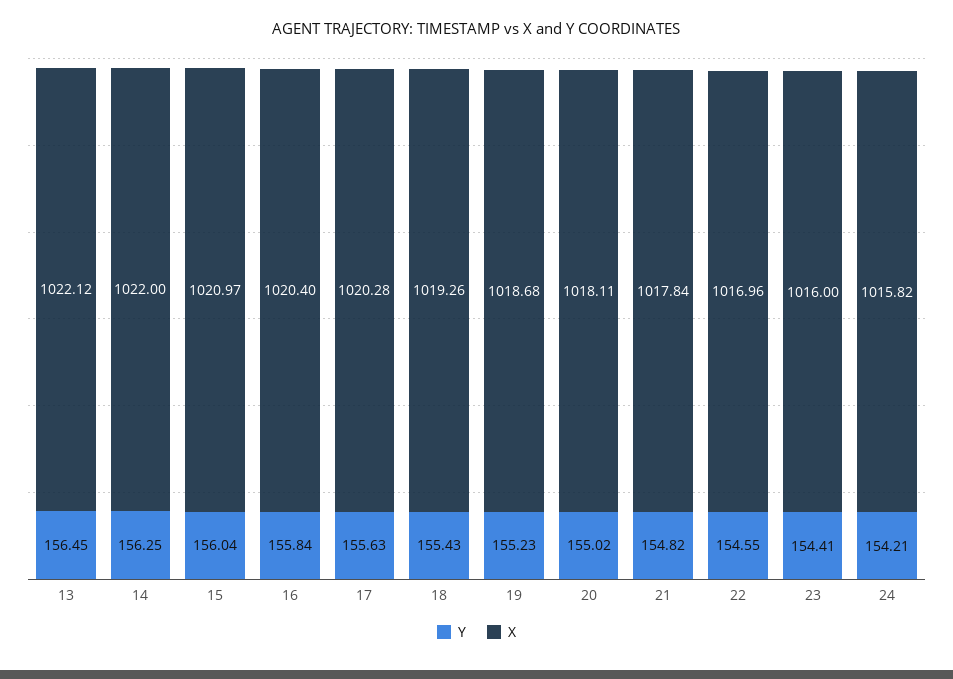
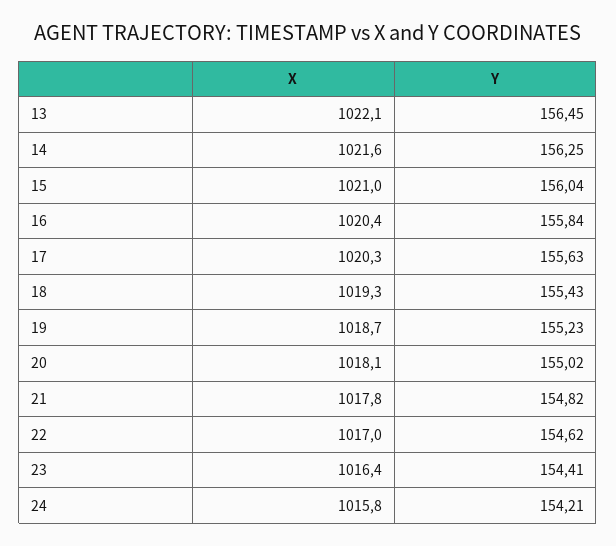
X, 14: 1022 -> 1021.6
Y, 22: 154.55 -> 154.62
X, 23: 1016 -> 1016.4

